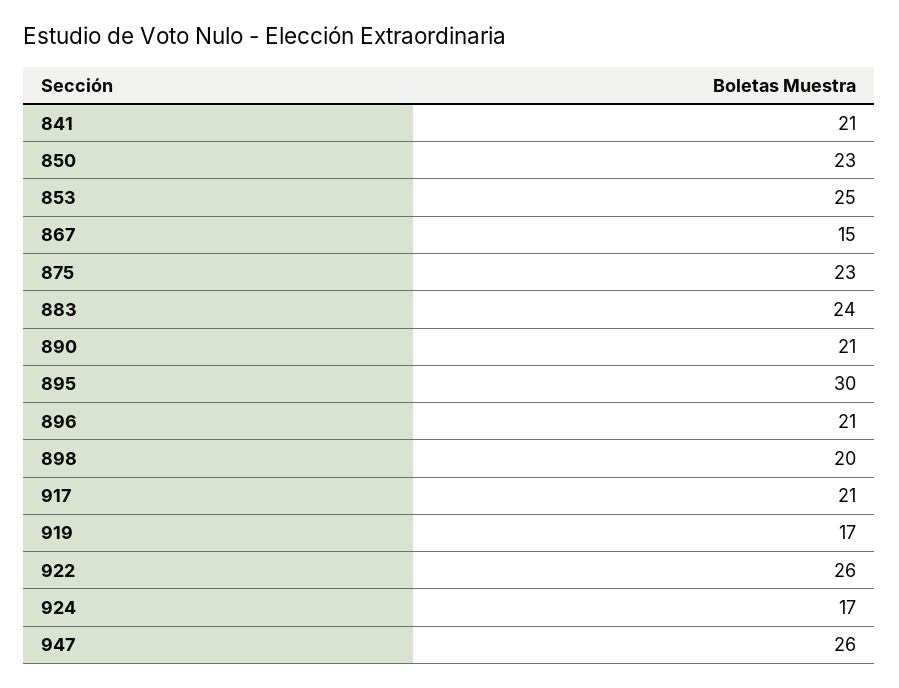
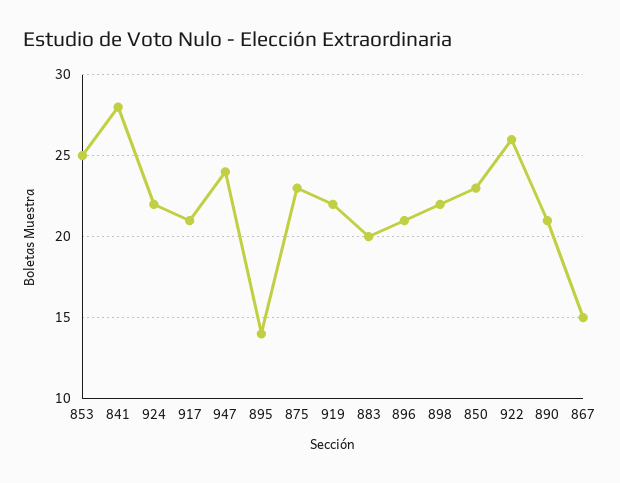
841: 21 -> 28
883: 24 -> 20
895: 30 -> 14
898: 20 -> 22
919: 17 -> 22
924: 17 -> 22
947: 26 -> 24

